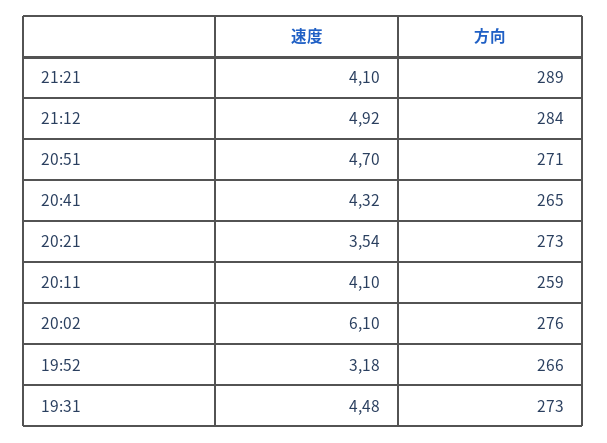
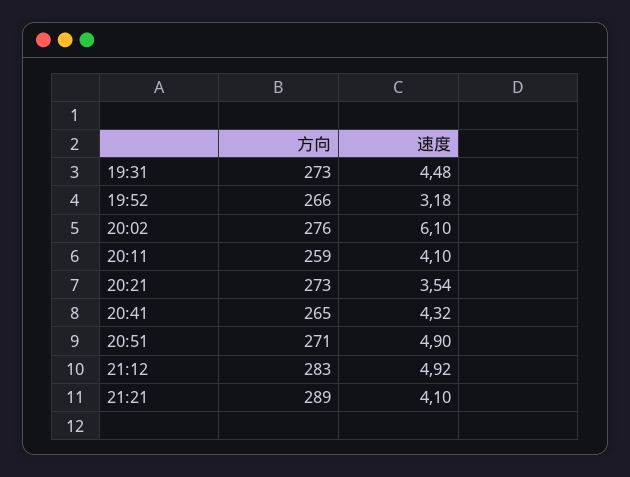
方向, 21:12: 284 -> 283
速度, 20:51: 4.7 -> 4.9

